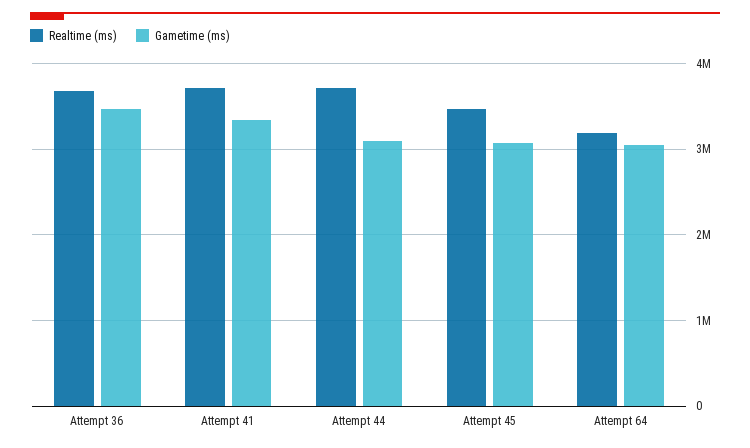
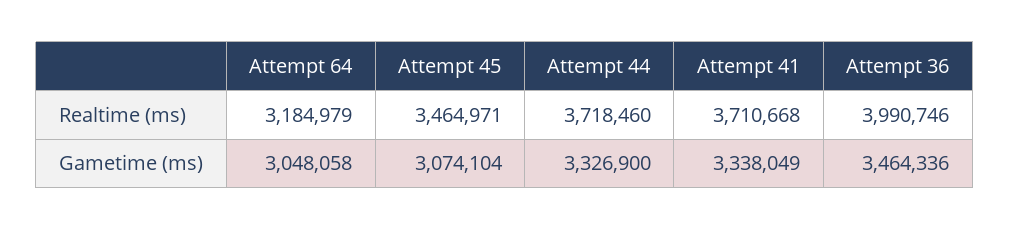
Realtime (ms), Attempt 36: 3700000 -> 3990746
Gametime (ms), Attempt 44: 3100000 -> 3326900

